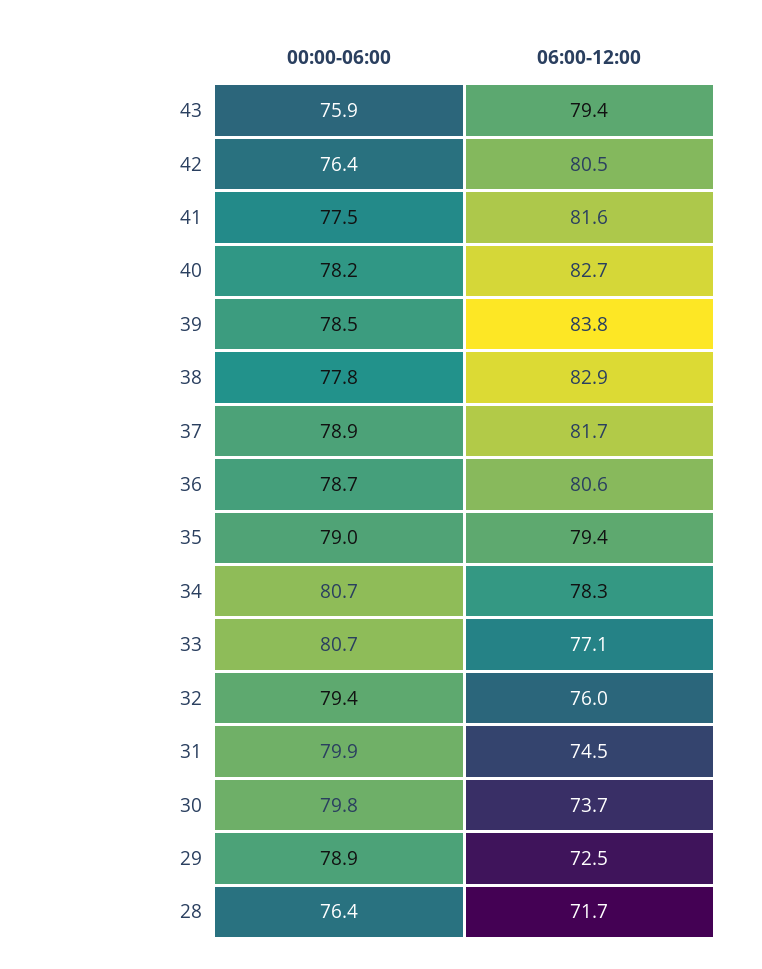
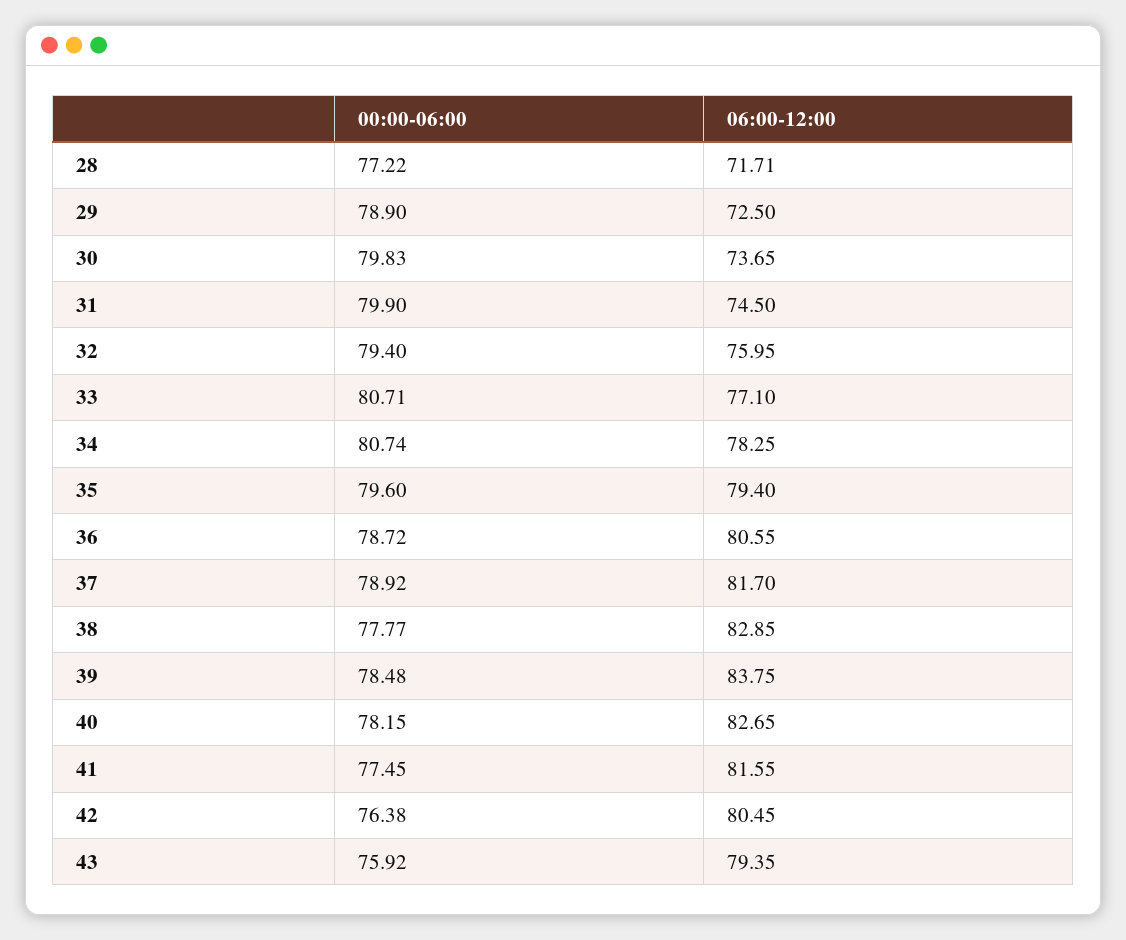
00:00-06:00, 35: 79 -> 79.6
00:00-06:00, 28: 76.4 -> 77.22

